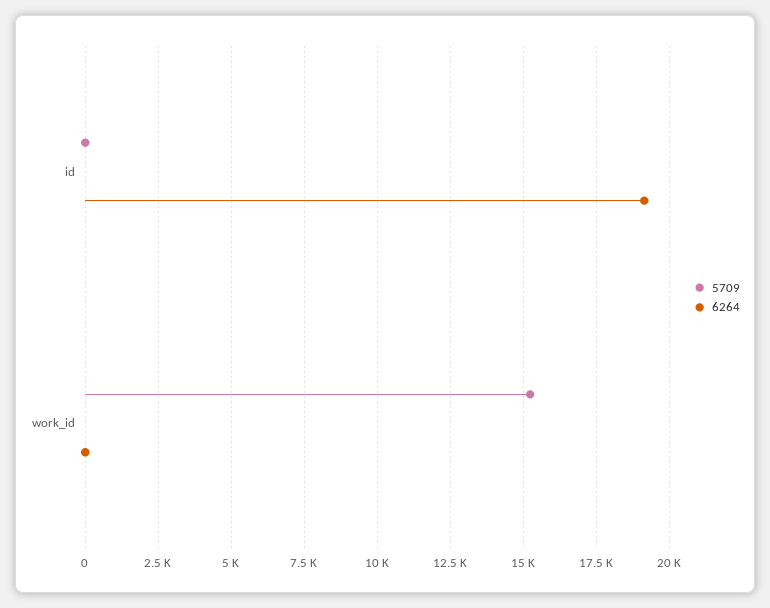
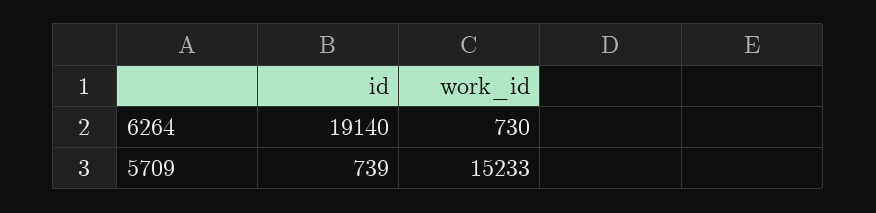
5709, id: 0 -> 739
6264, work_id: 0 -> 730

